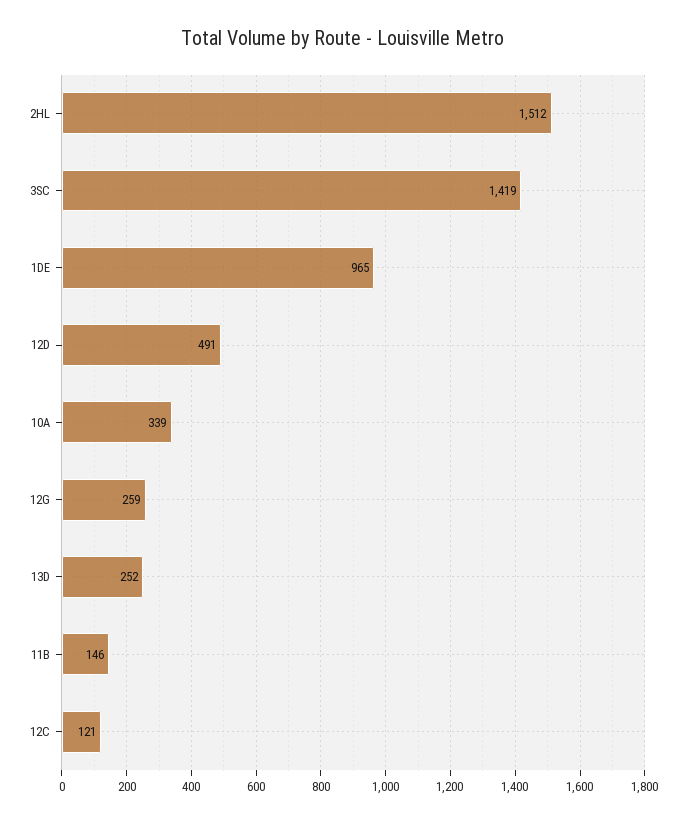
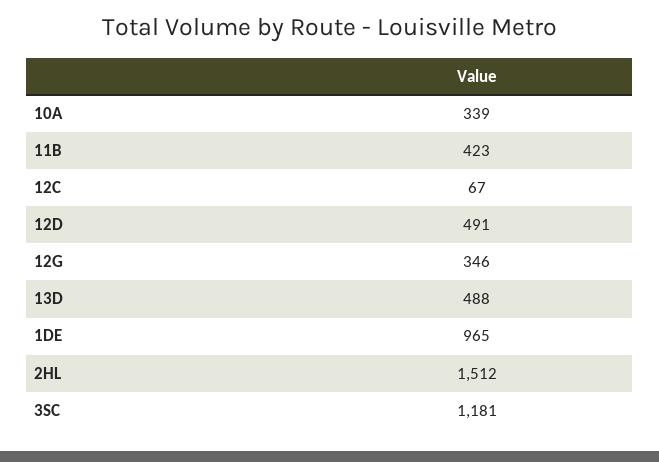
3SC: 1419 -> 1181
12G: 259 -> 346
13D: 252 -> 488
11B: 146 -> 423
12C: 121 -> 67

